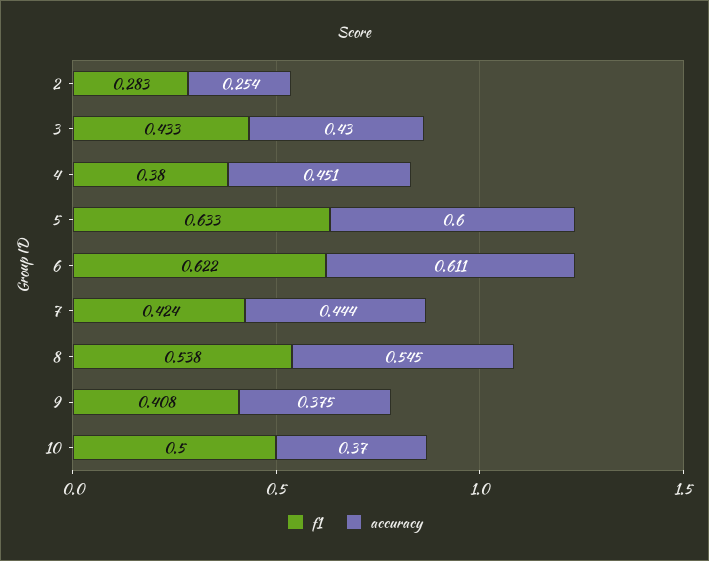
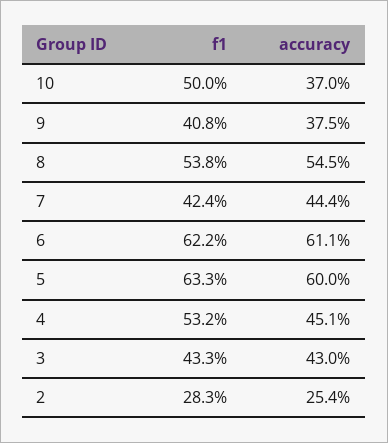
f1, 4: 0.38 -> 0.532

